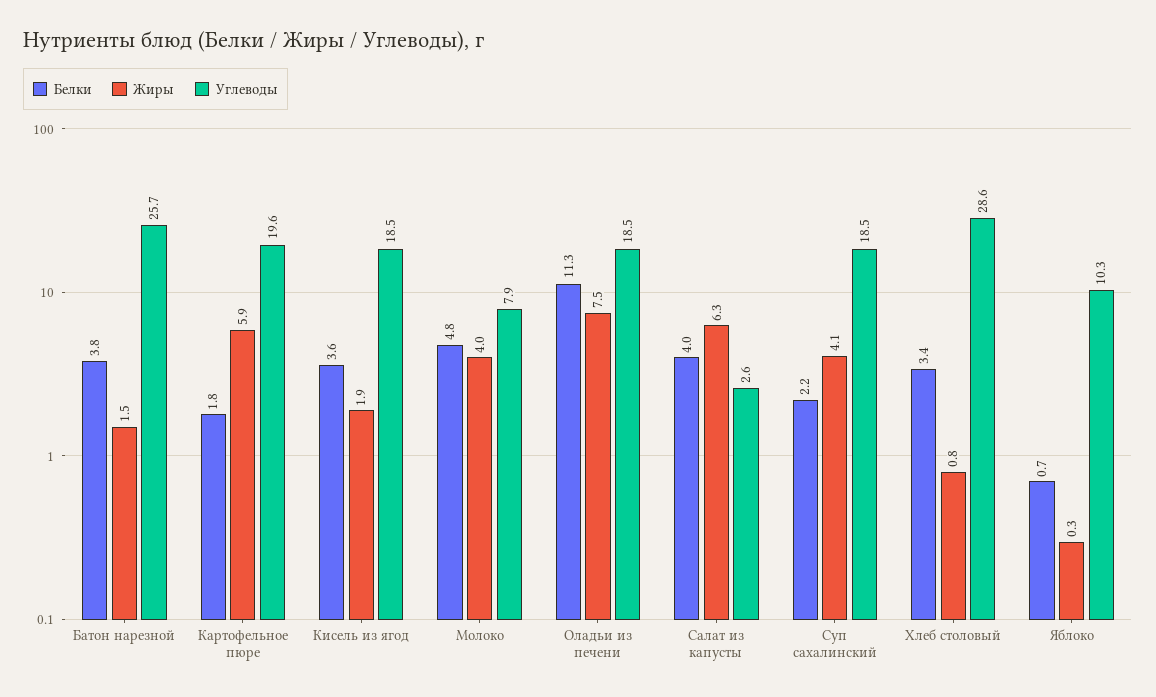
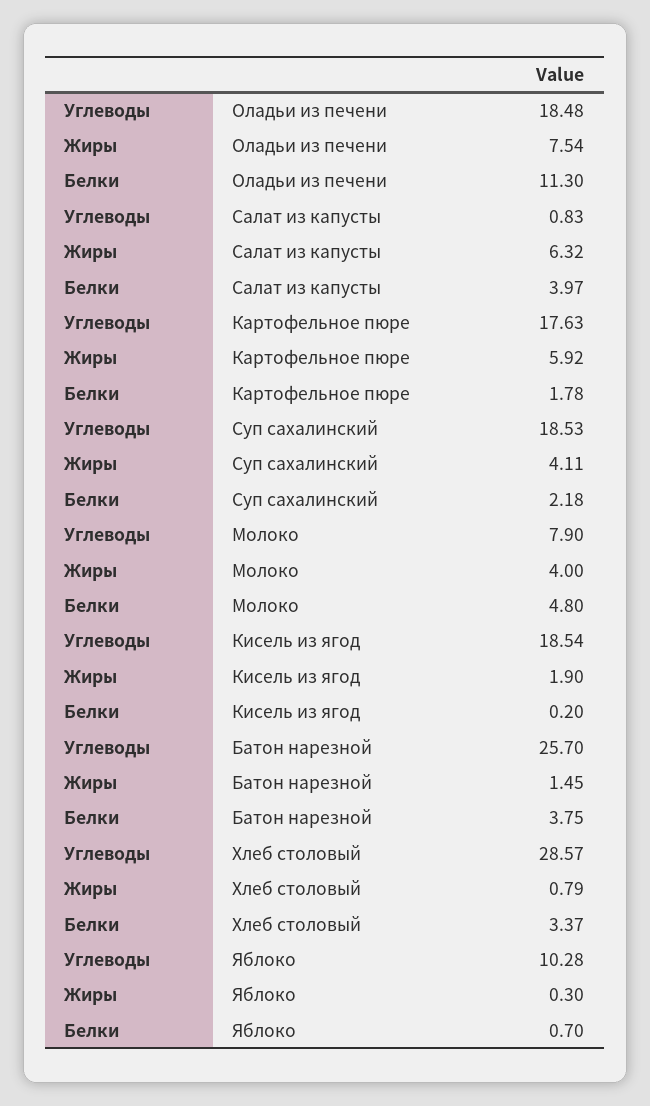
Углеводы, Картофельное пюре: 19.6 -> 17.63
Белки, Кисель из ягод: 3.6 -> 0.2
Углеводы, Салат из капусты: 2.6 -> 0.83

